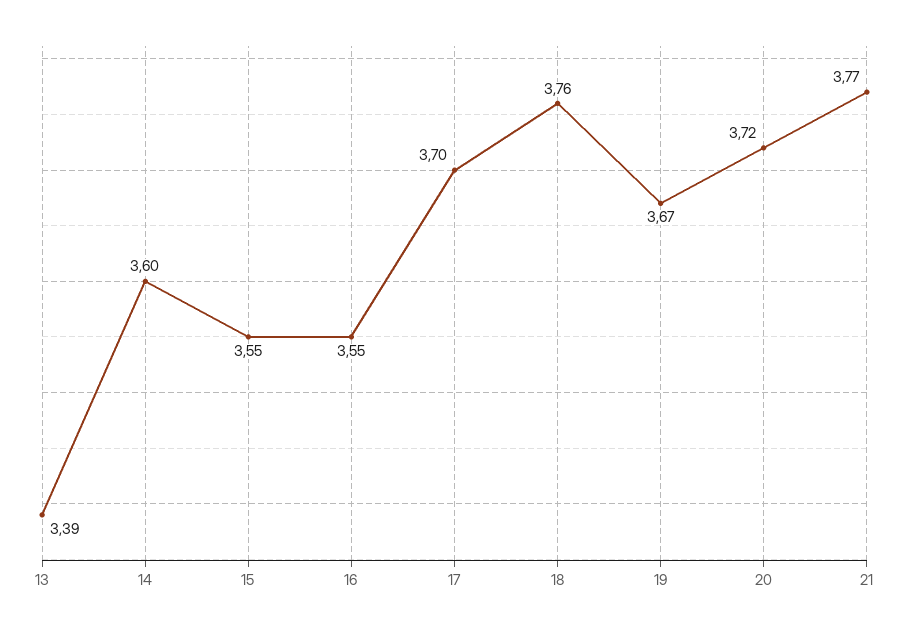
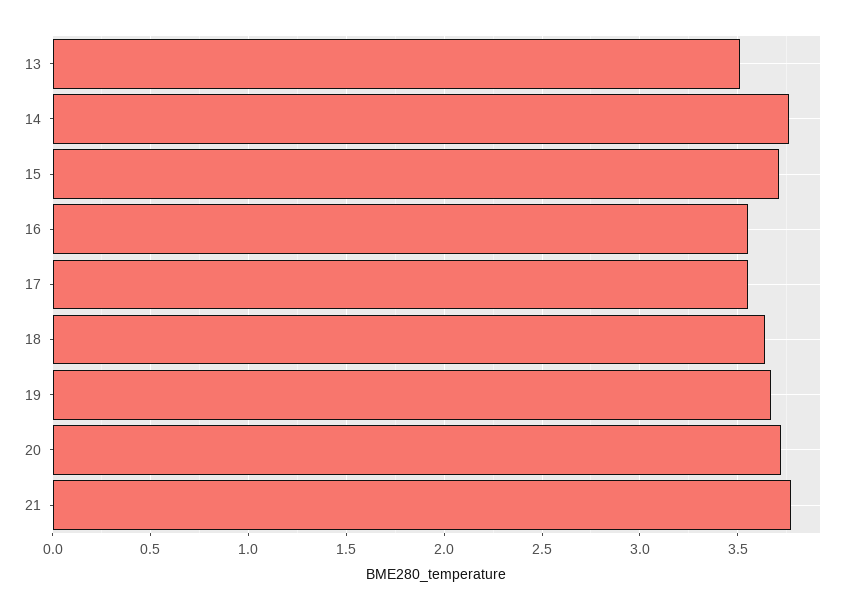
13: 3.39 -> 3.5
14: 3.6 -> 3.75
15: 3.55 -> 3.7
17: 3.7 -> 3.55
18: 3.76 -> 3.65

